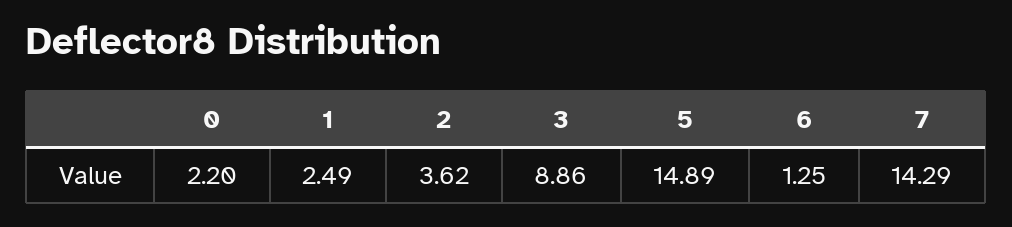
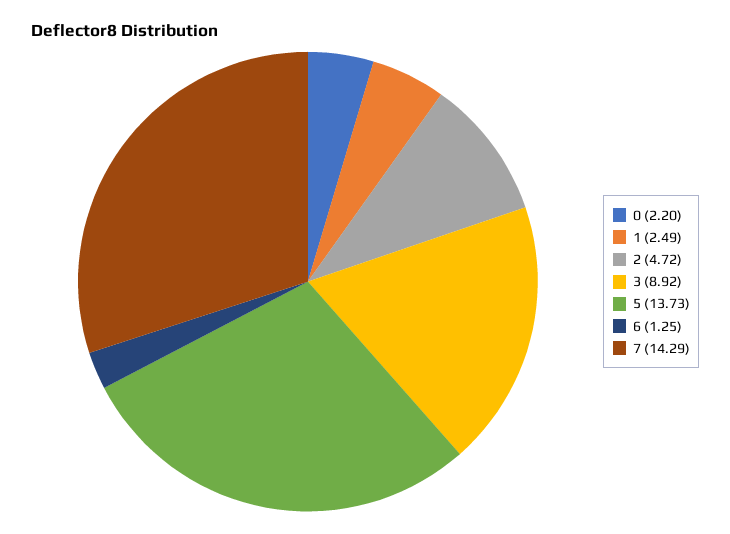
2: 3.62 -> 4.72
3: 8.86 -> 8.92
5: 14.89 -> 13.73

